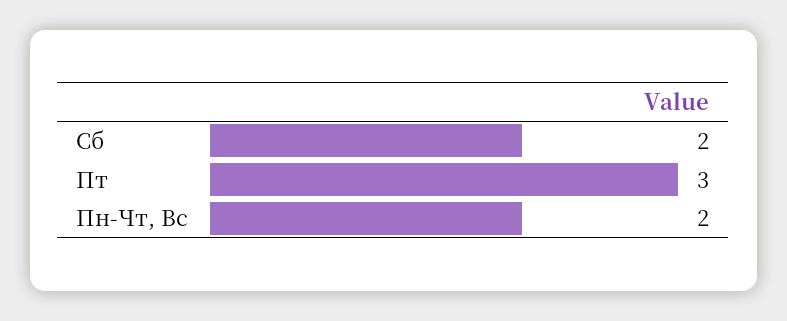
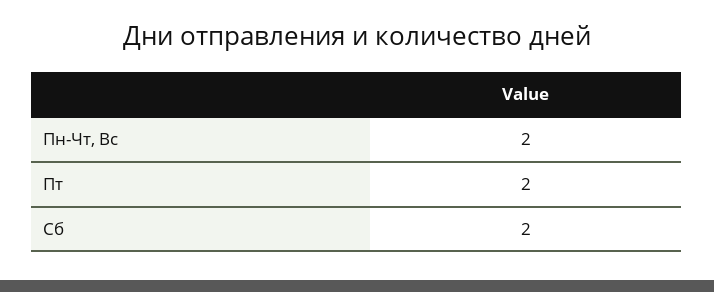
Пт: 3 -> 2

